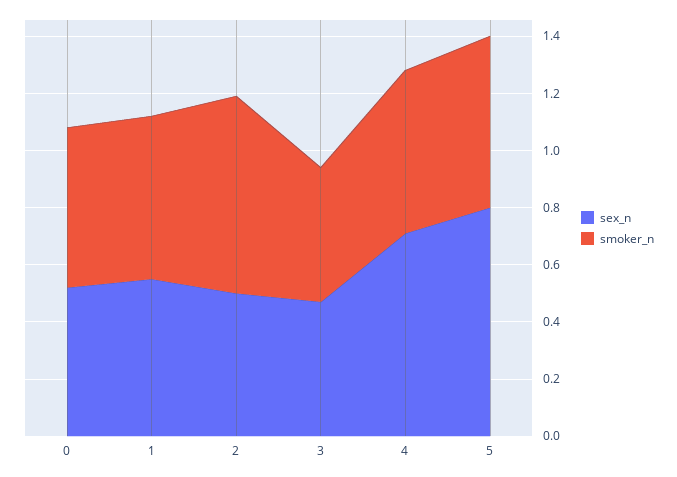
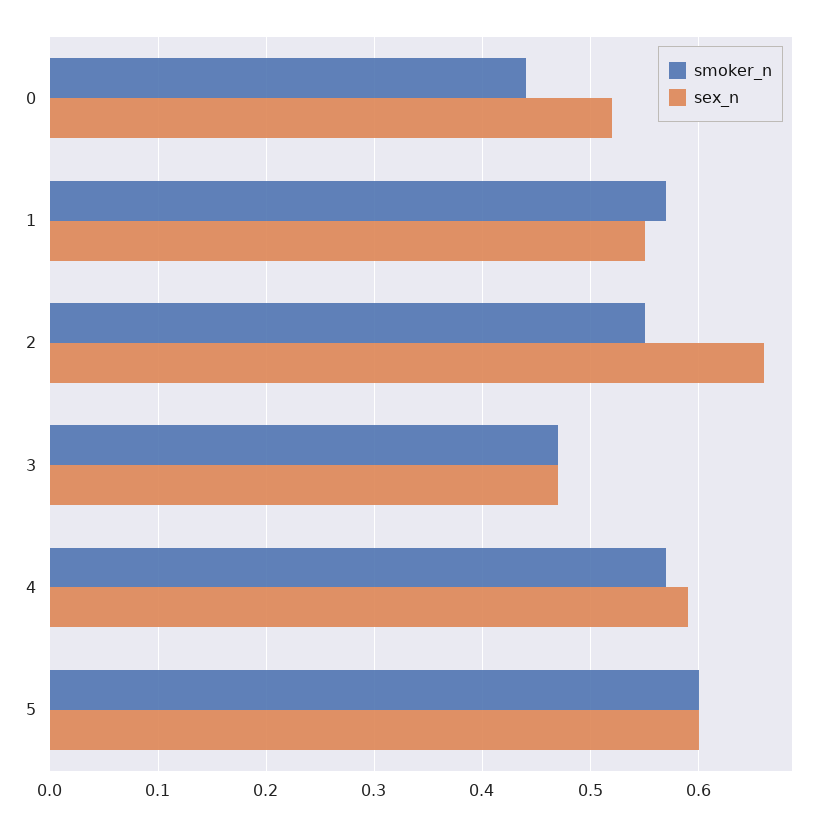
smoker_n, 0: 0.55 -> 0.44
sex_n, 2: 0.5 -> 0.66
smoker_n, 2: 0.7 -> 0.55
sex_n, 4: 0.7 -> 0.59
sex_n, 5: 0.8 -> 0.6

